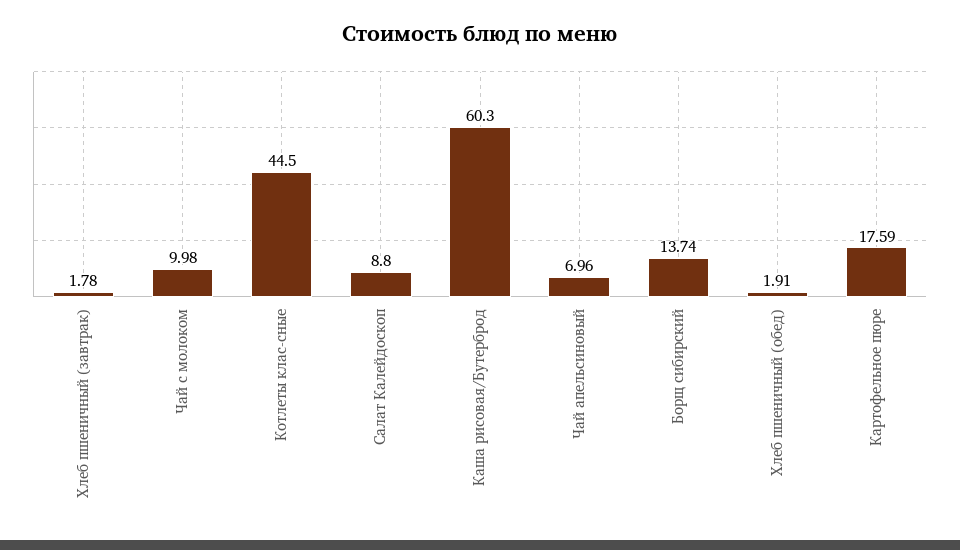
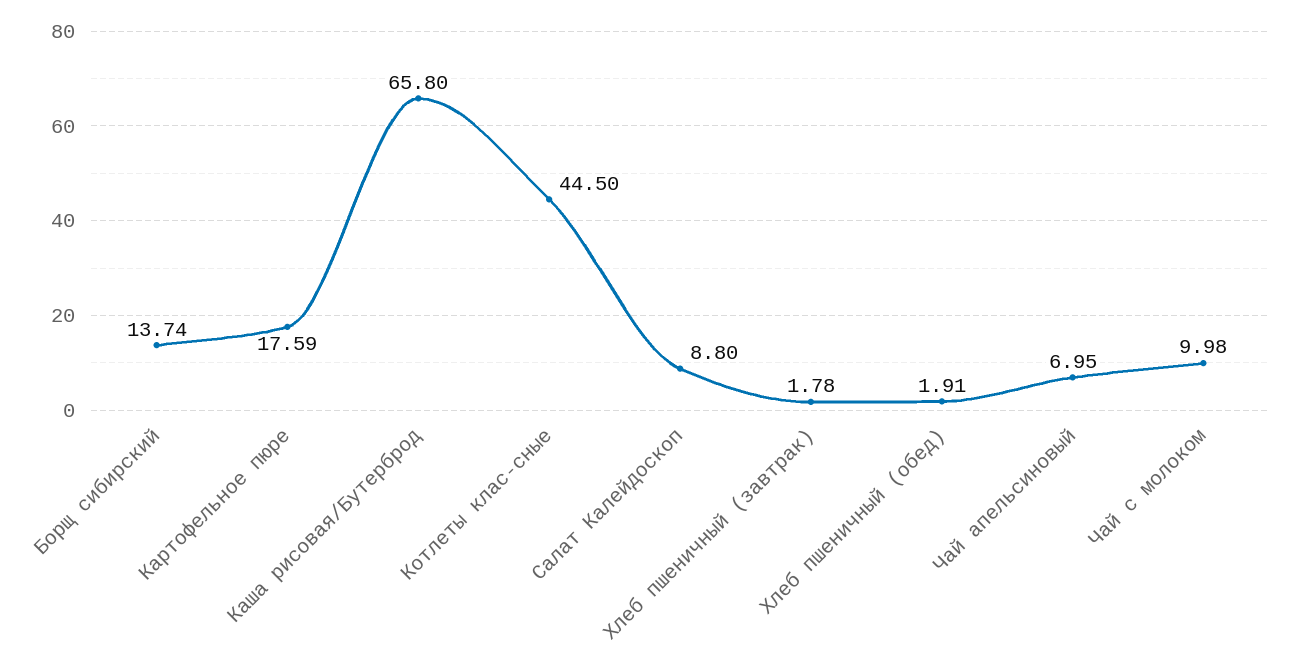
Каша рисовая/Бутерброд: 60.3 -> 65.8
Чай апельсиновый: 6.96 -> 6.95

